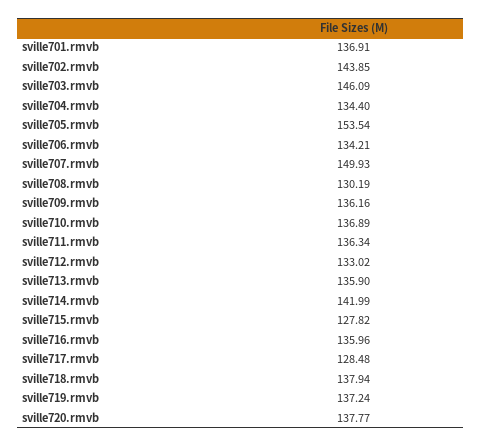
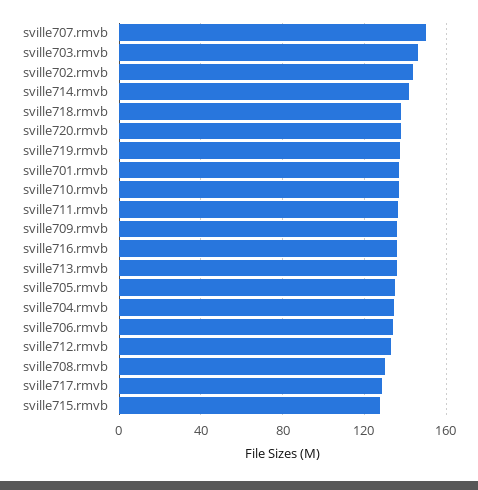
sville705.rmvb: 153.54 -> 135

